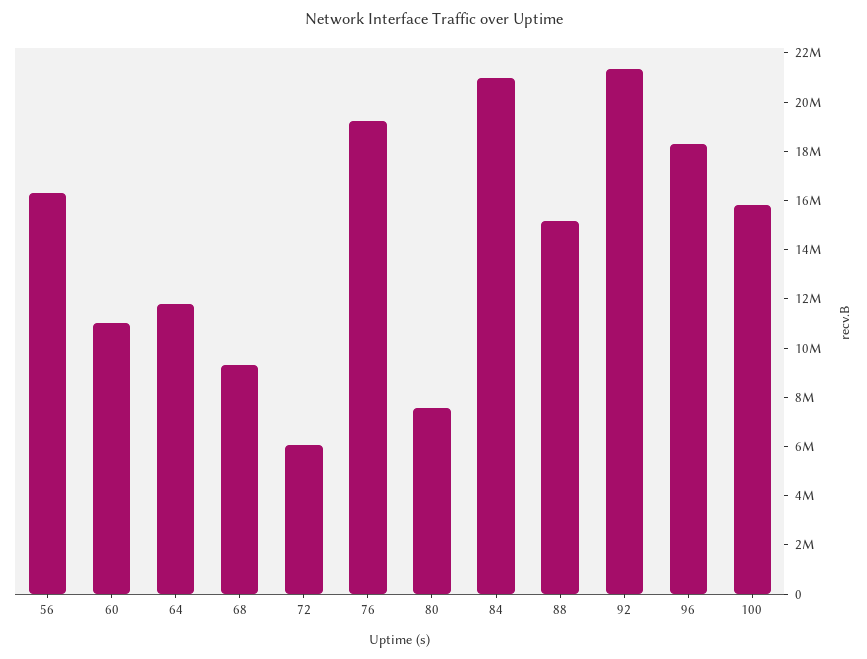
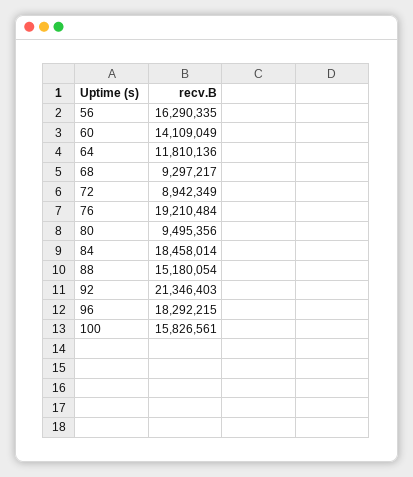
60: 11000000 -> 14109049
72: 6000000 -> 8942349
80: 7500000 -> 9495356
84: 21000000 -> 18458014

